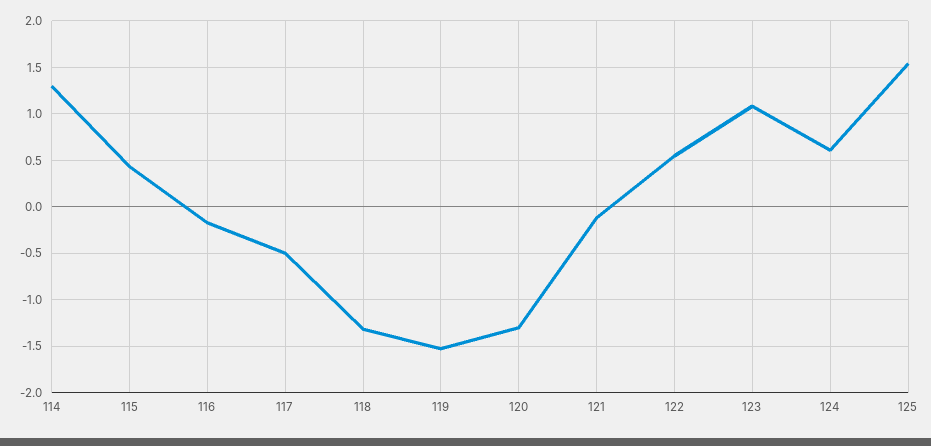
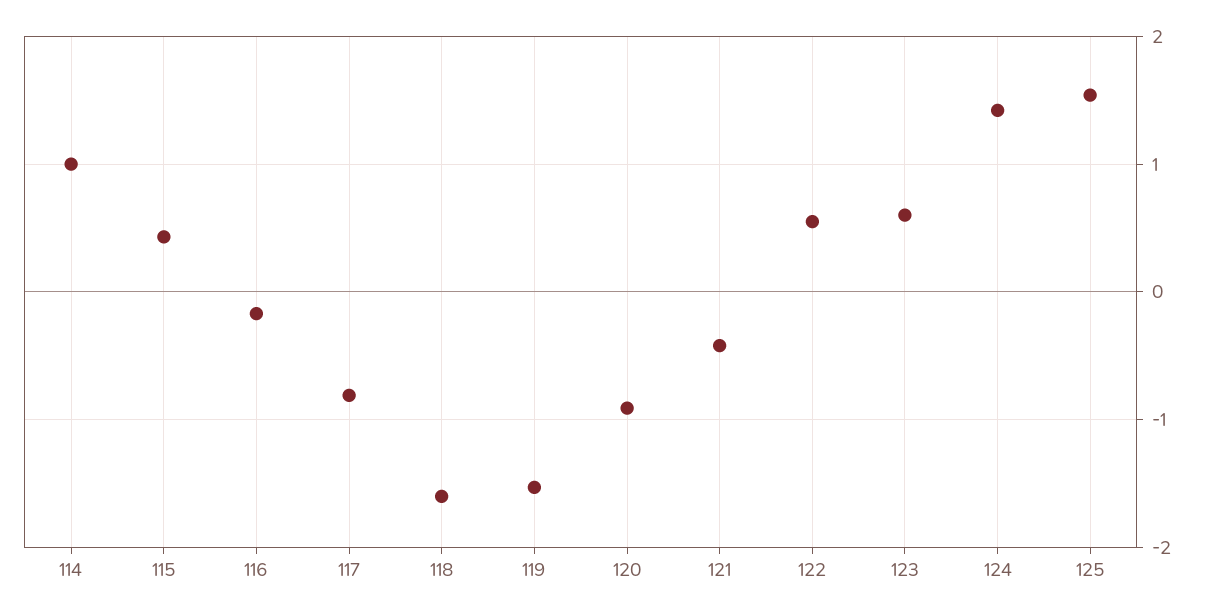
114: 1.3 -> 1
117: -0.5 -> -0.8
118: -1.3 -> -1.6
120: -1.3 -> -0.9
121: -0.1 -> -0.4
123: 1.1 -> 0.6
124: 0.6 -> 1.4

